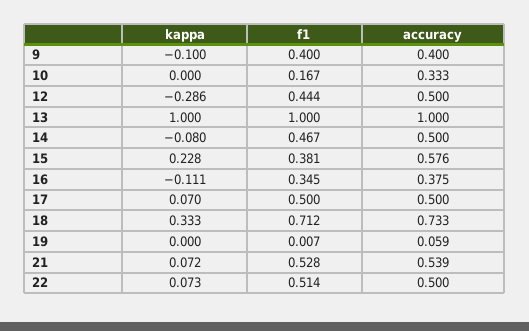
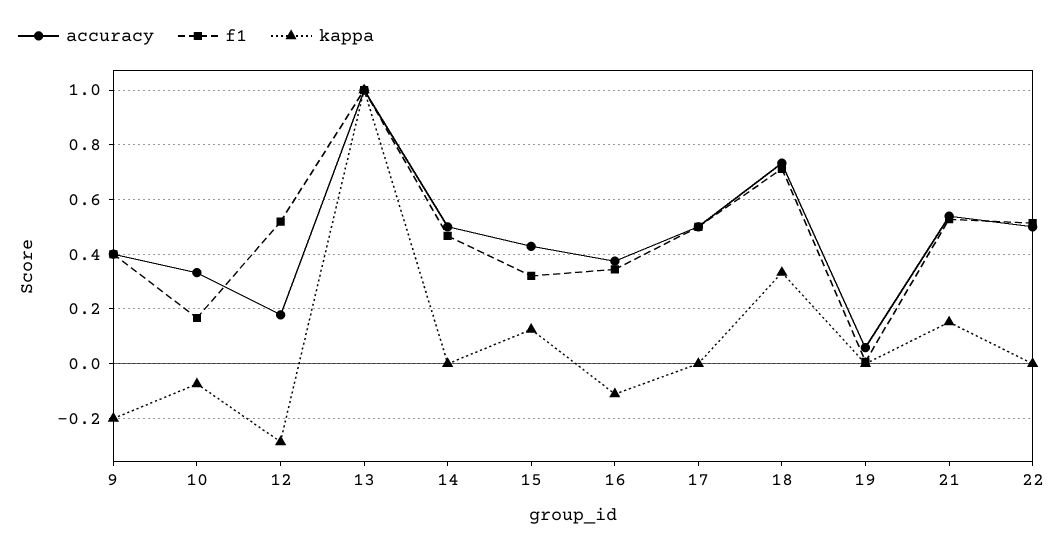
kappa, 9: -0.1 -> -0.2
kappa, 10: 0 -> -0.075
f1, 12: 0.444 -> 0.525
accuracy, 12: 0.5 -> 0.175
kappa, 14: -0.08 -> 0
kappa, 15: 0.228 -> 0.125
f1, 15: 0.381 -> 0.325
accuracy, 15: 0.576 -> 0.425
kappa, 17: 0.07 -> 0
kappa, 21: 0.072 -> 0.15
kappa, 22: 0.073 -> 0

